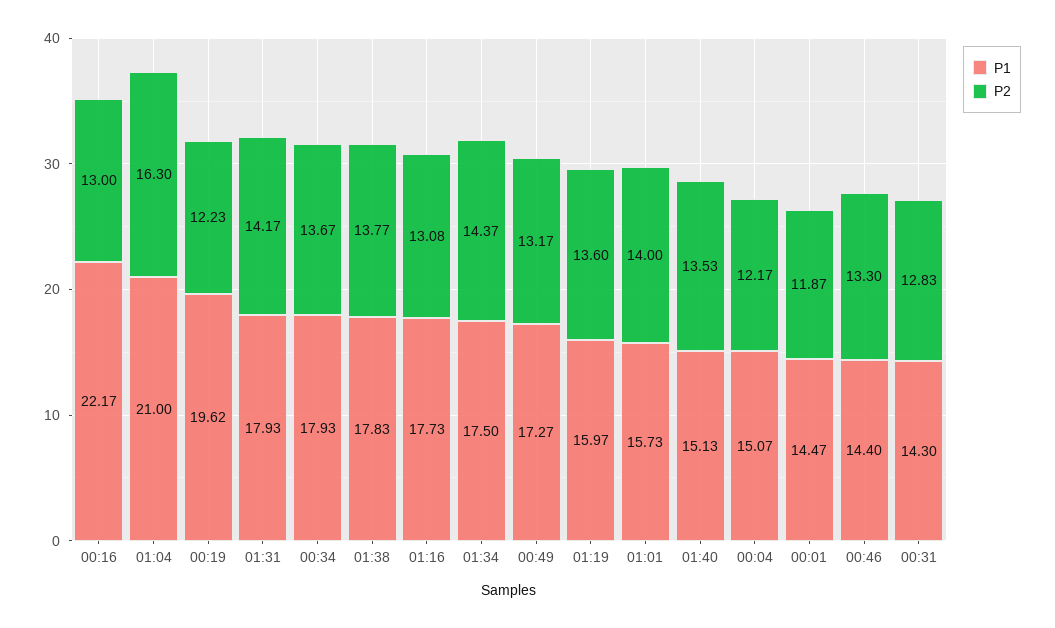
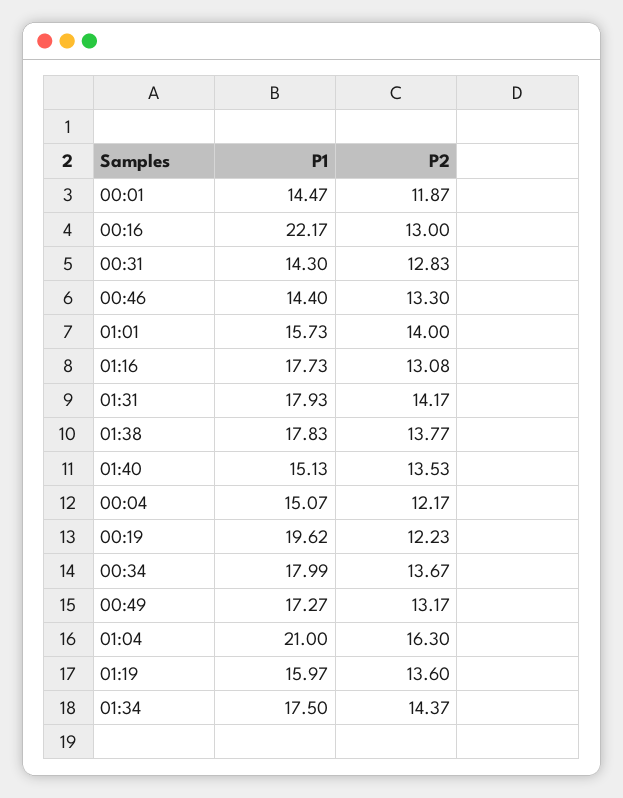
P1, 00:34: 17.93 -> 17.99

